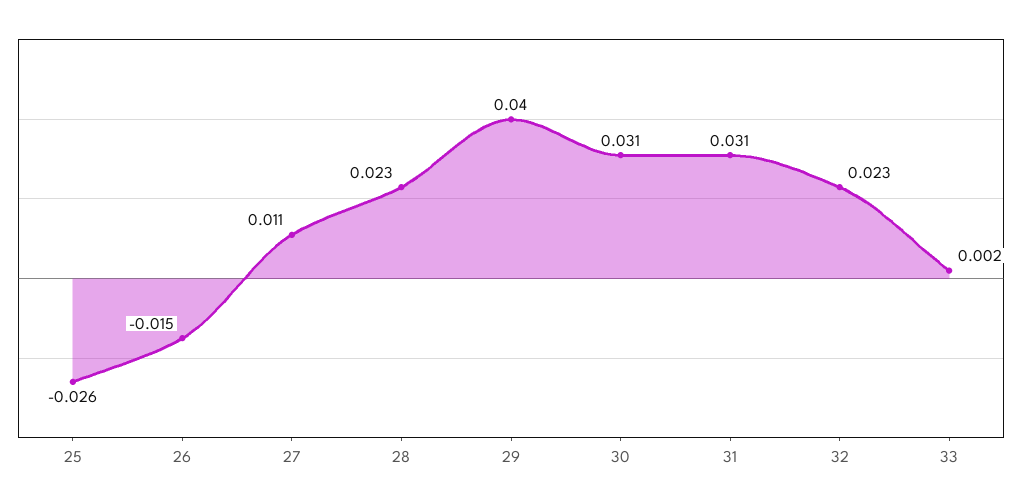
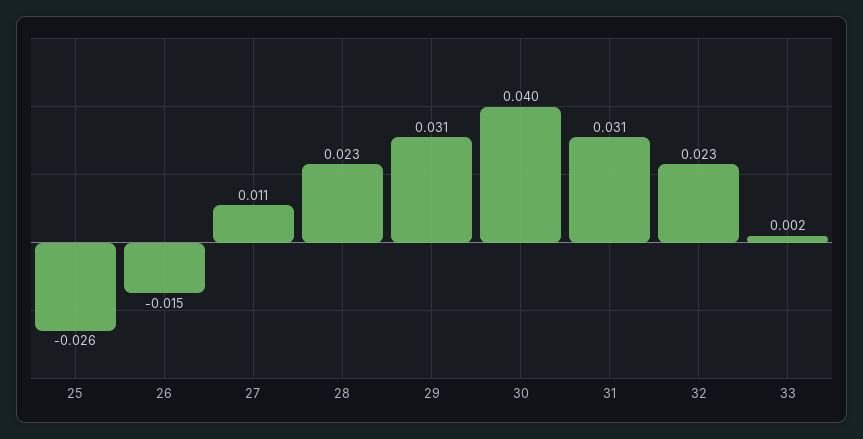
29: 0.04 -> 0.031
30: 0.031 -> 0.04

